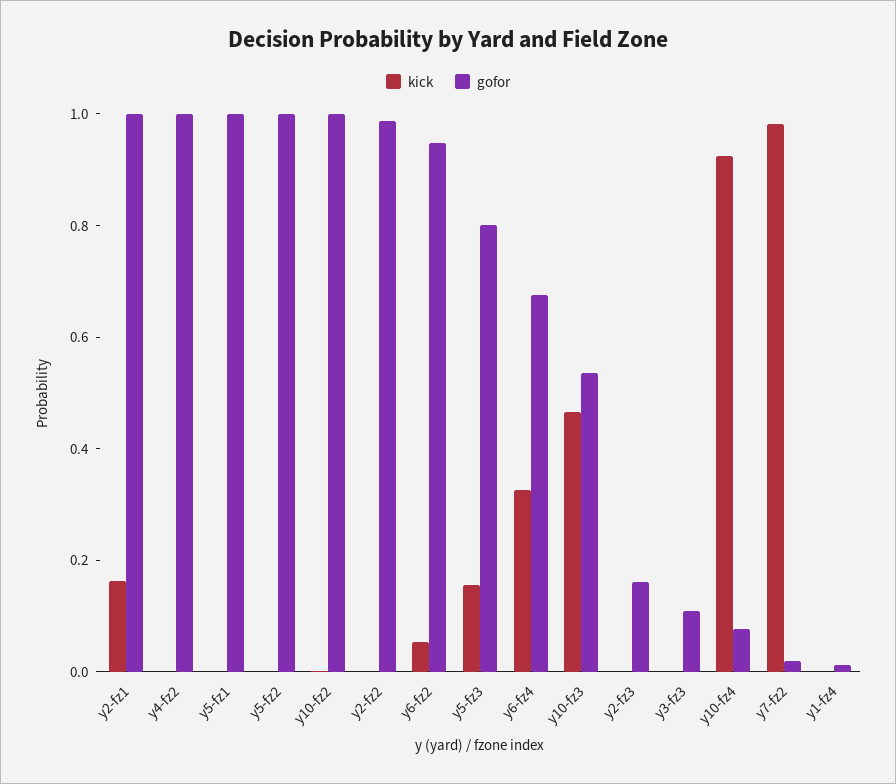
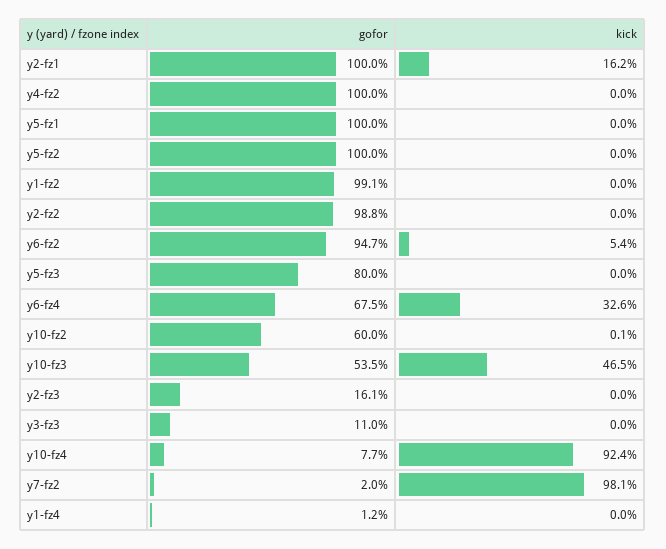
gofor, y10-fz2: 1 -> 0.6
kick, y5-fz3: 0.15 -> 0
gofor, y1-fz2: none -> 0.991
kick, y1-fz2: none -> 0

